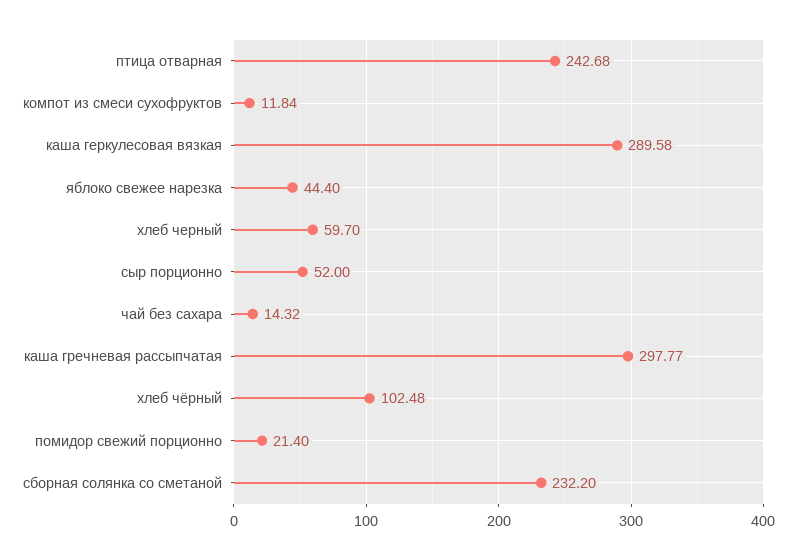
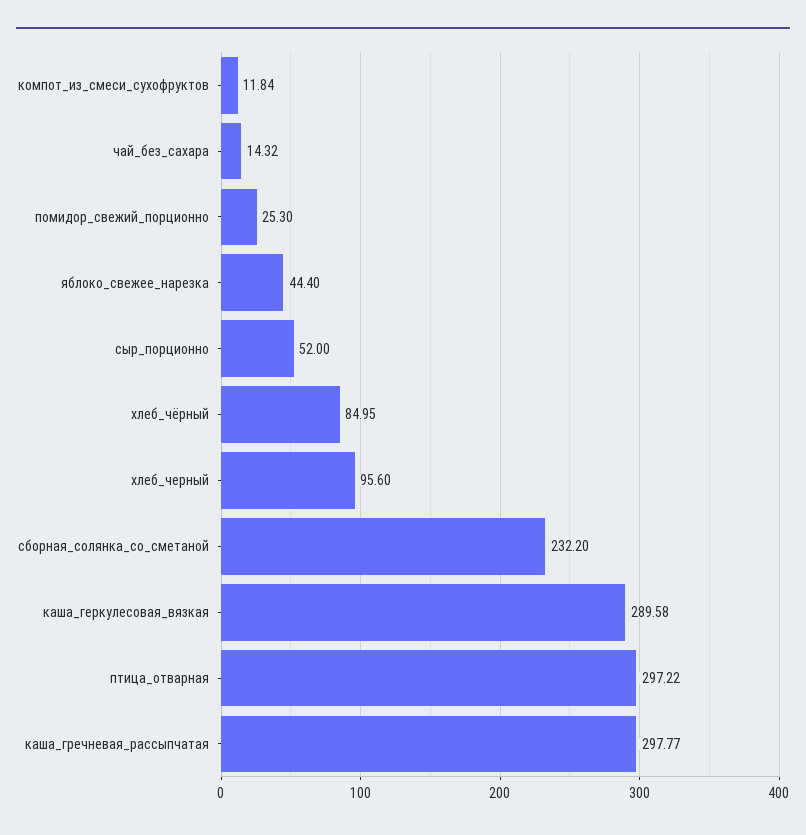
птица отварная: 242.68 -> 297.22
хлеб черный: 59.7 -> 95.6
хлеб чёрный: 102.48 -> 84.95
помидор свежий порционно: 21.4 -> 25.3

